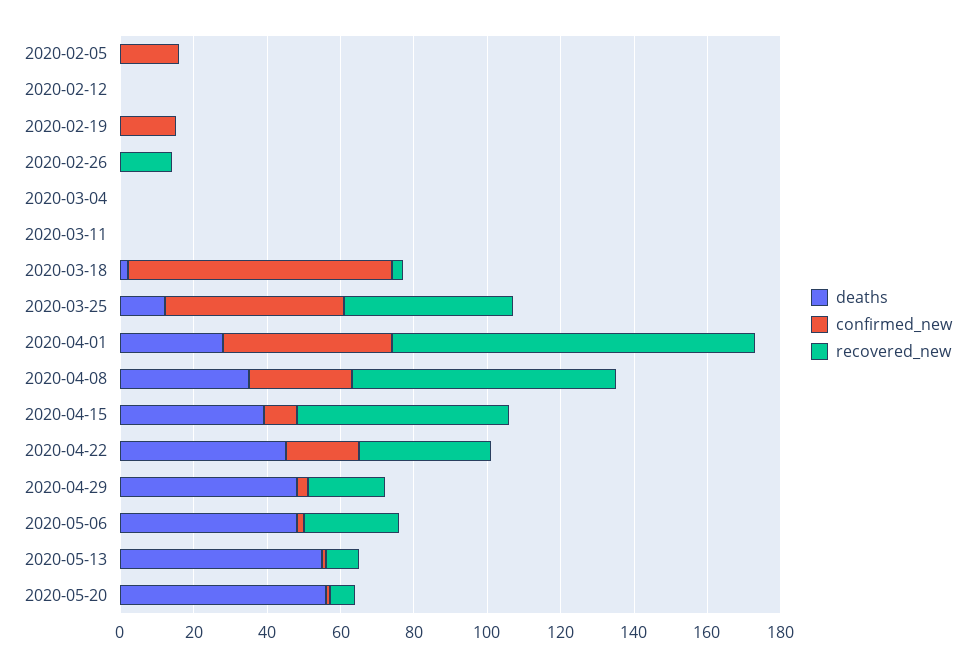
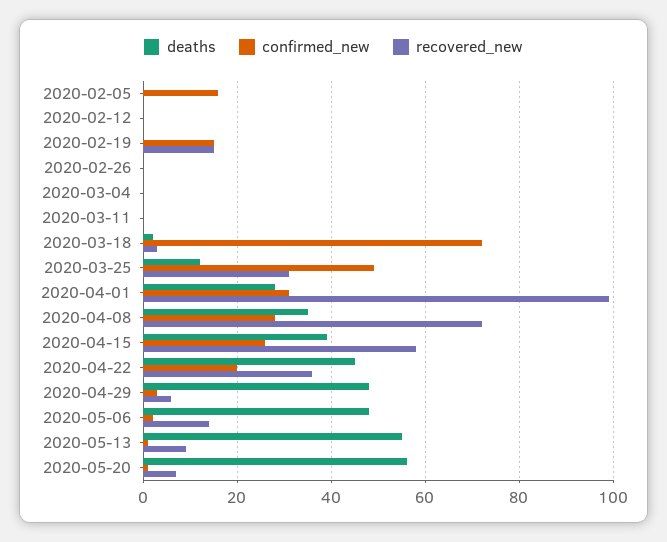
recovered_new, 2020-02-19: 0 -> 15
recovered_new, 2020-02-26: 15 -> 0
recovered_new, 2020-03-25: 45 -> 30
confirmed_new, 2020-04-01: 45 -> 30
confirmed_new, 2020-04-15: 10 -> 25
recovered_new, 2020-04-29: 20 -> 5
recovered_new, 2020-05-06: 25 -> 15

